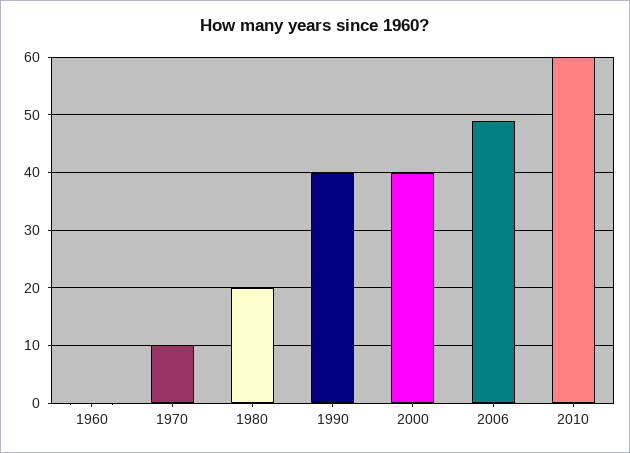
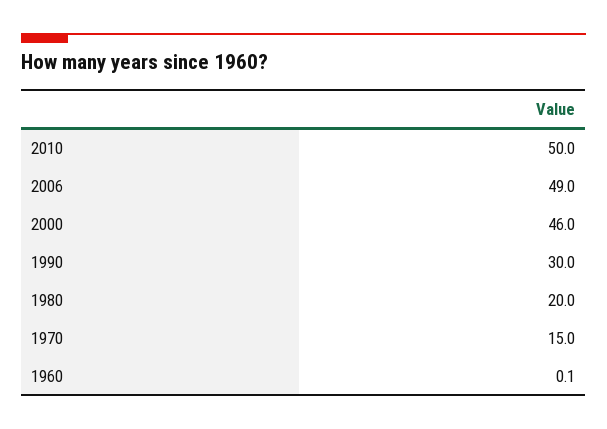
1970: 10 -> 15
1990: 40 -> 30
2000: 40 -> 46
2010: 60 -> 50

